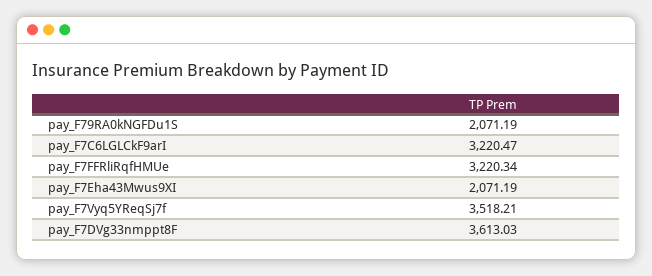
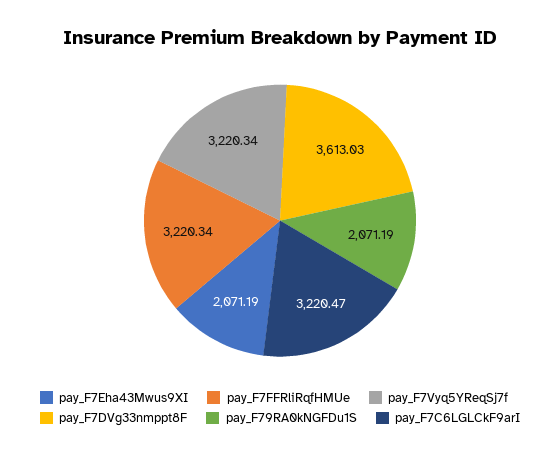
pay_F7Vyq5YReqSj7f: 3518.21 -> 3220.34

